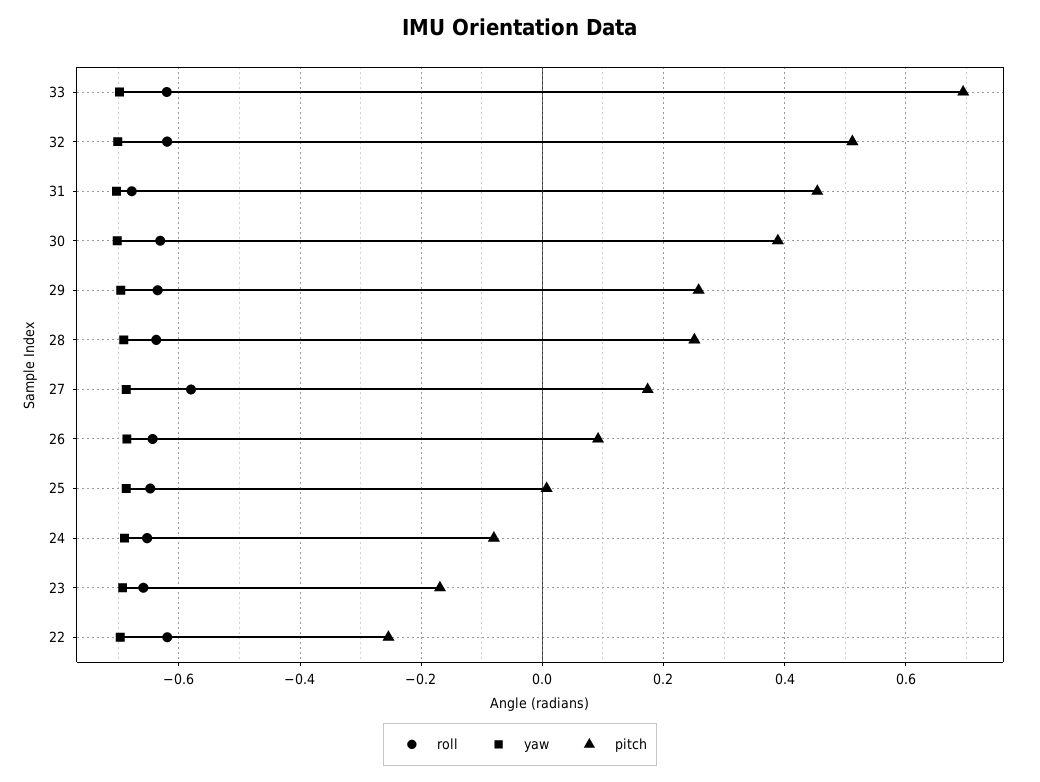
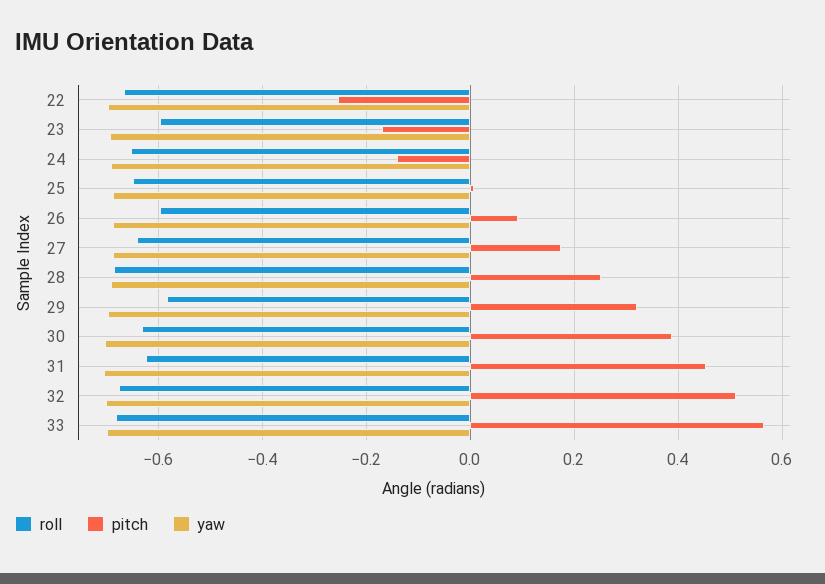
roll, 33: -0.62 -> -0.68
pitch, 33: 0.7 -> 0.56
roll, 32: -0.62 -> -0.68
roll, 31: -0.68 -> -0.62
roll, 29: -0.64 -> -0.58
pitch, 29: 0.26 -> 0.32
roll, 28: -0.64 -> -0.68
roll, 27: -0.58 -> -0.64
roll, 26: -0.64 -> -0.6
pitch, 24: -0.08 -> -0.14
roll, 23: -0.66 -> -0.6
roll, 22: -0.62 -> -0.66

